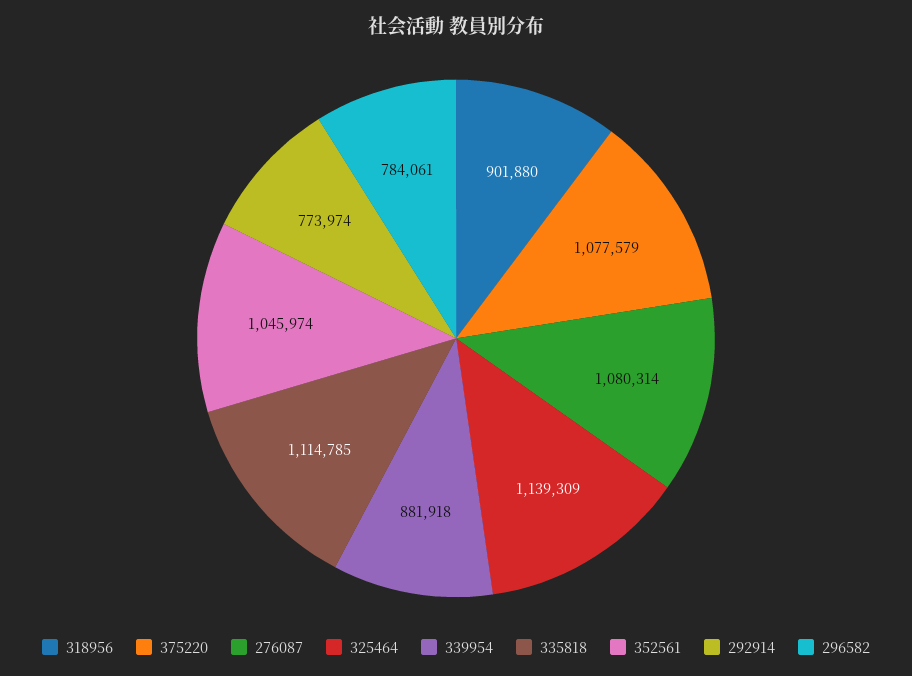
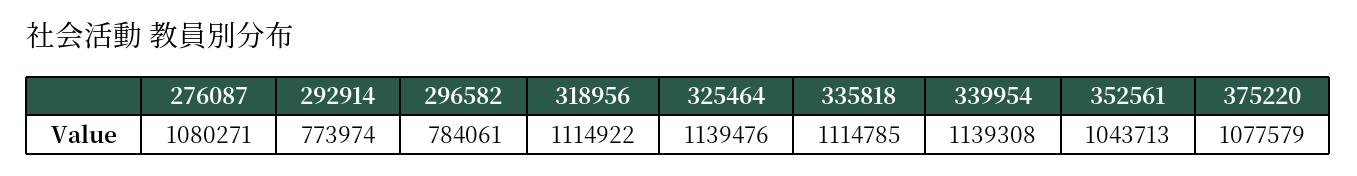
318956: 901880 -> 1114922
276087: 1080314 -> 1080271
325464: 1139309 -> 1139476
339954: 881918 -> 1139308
352561: 1045974 -> 1043713

